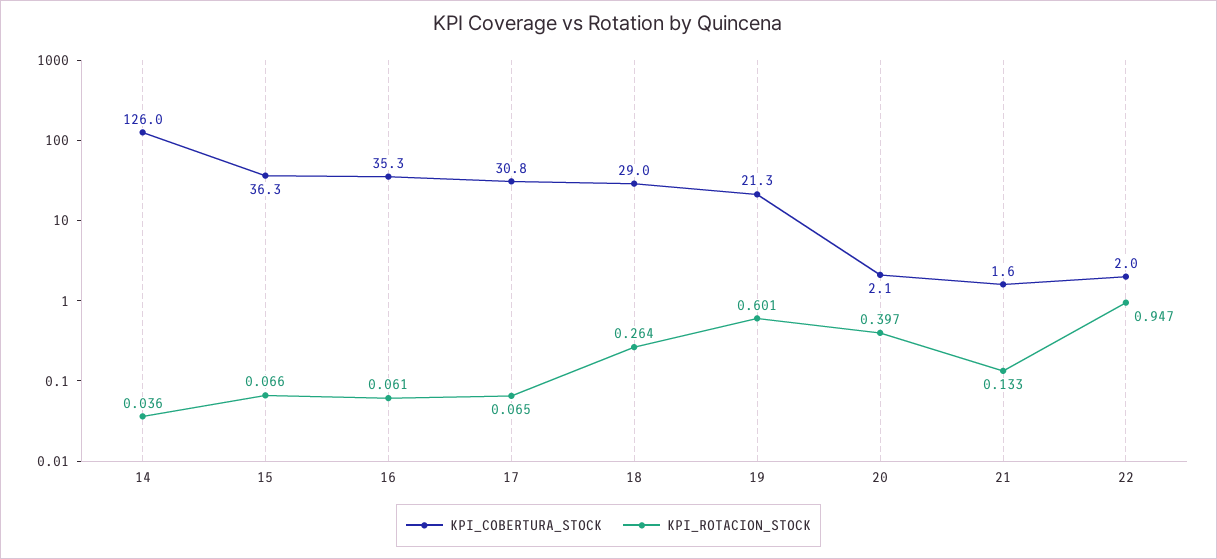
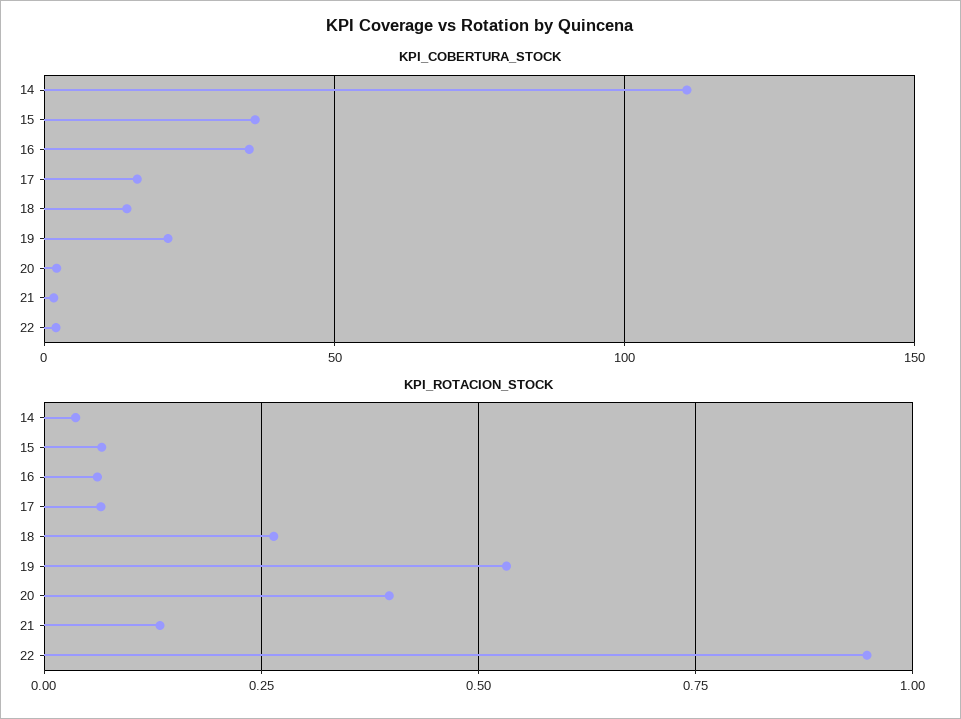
KPI_COBERTURA_STOCK, 14: 126 -> 110
KPI_COBERTURA_STOCK, 17: 30.8 -> 15
KPI_COBERTURA_STOCK, 18: 29 -> 15
KPI_ROTACION_STOCK, 19: 0.601 -> 0.525

